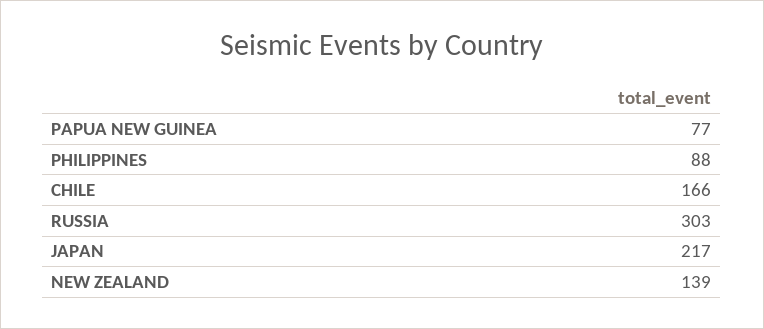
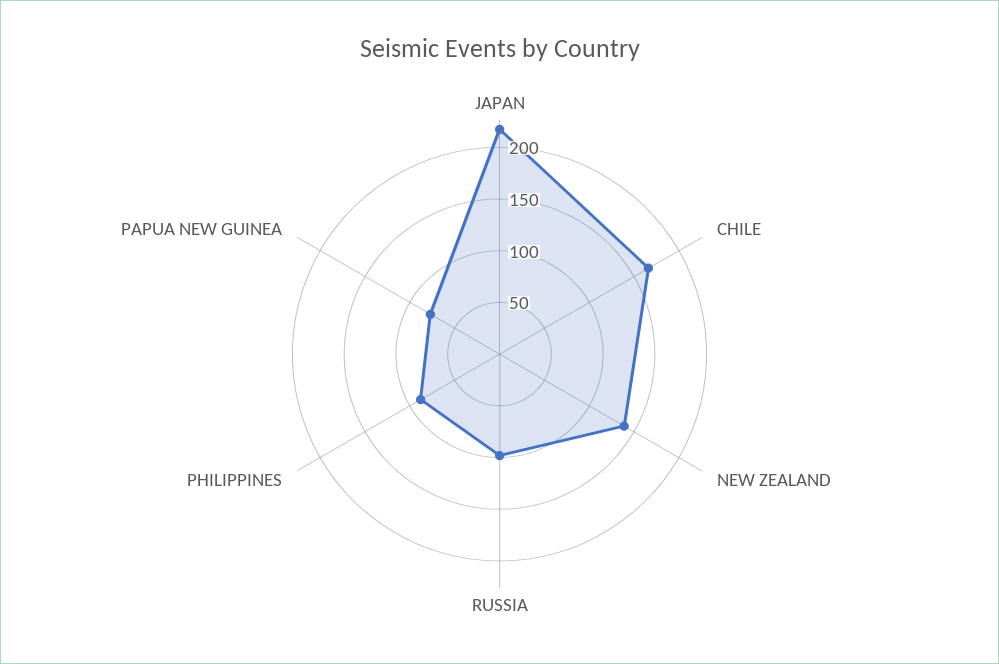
RUSSIA: 303 -> 100

